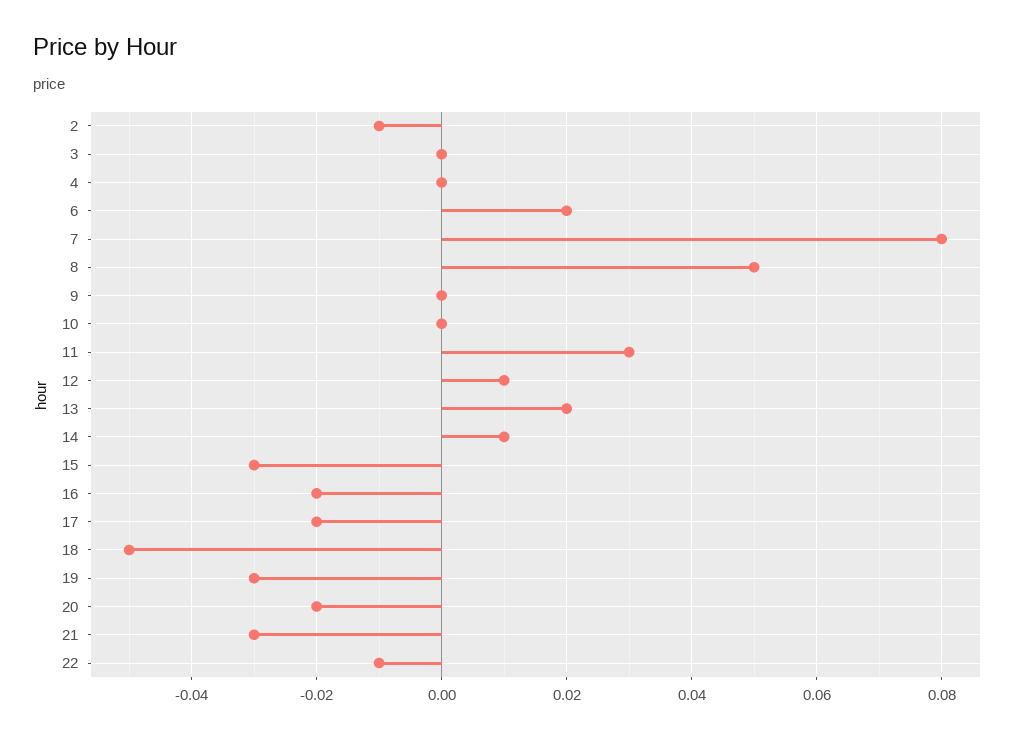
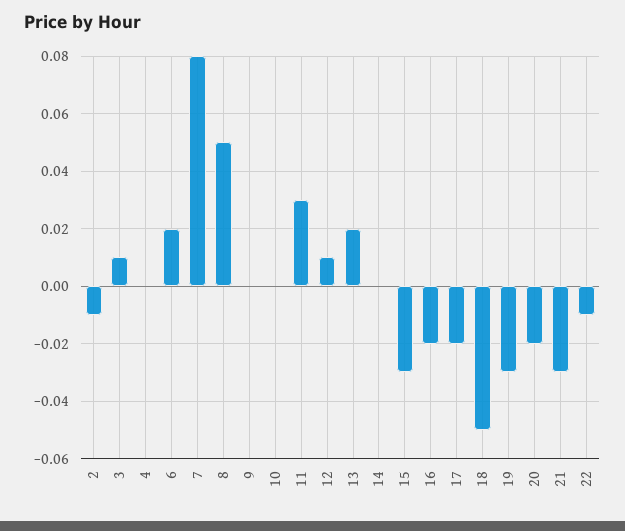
3: 0 -> 0.01
14: 0.01 -> 0

